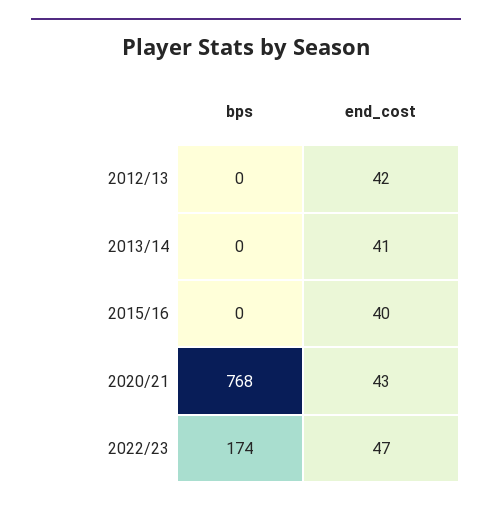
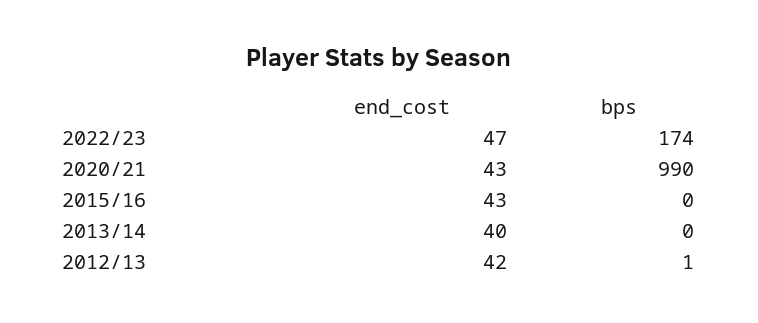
bps, 2012/13: 0 -> 1
end_cost, 2013/14: 41 -> 40
end_cost, 2015/16: 40 -> 43
bps, 2020/21: 768 -> 990

